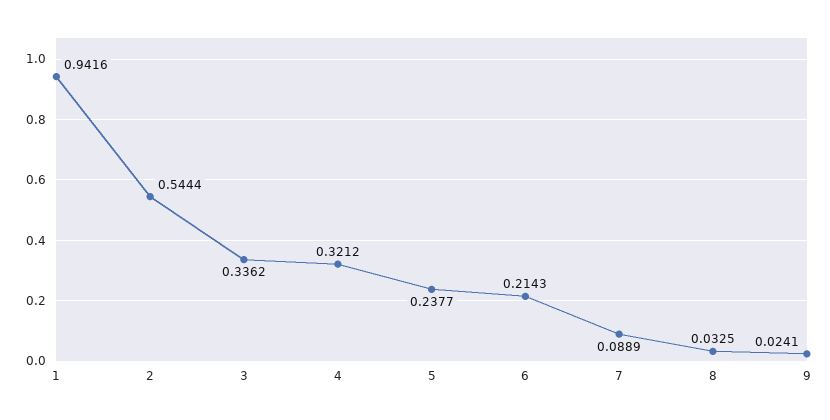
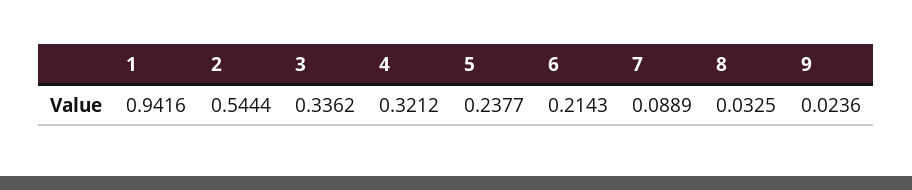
9: 0.0241 -> 0.0236

